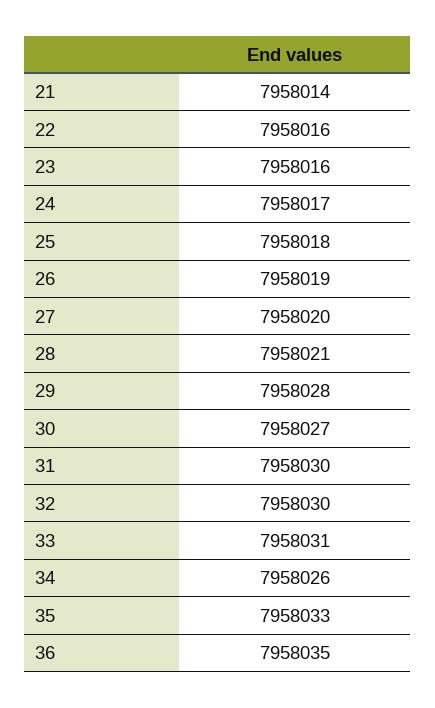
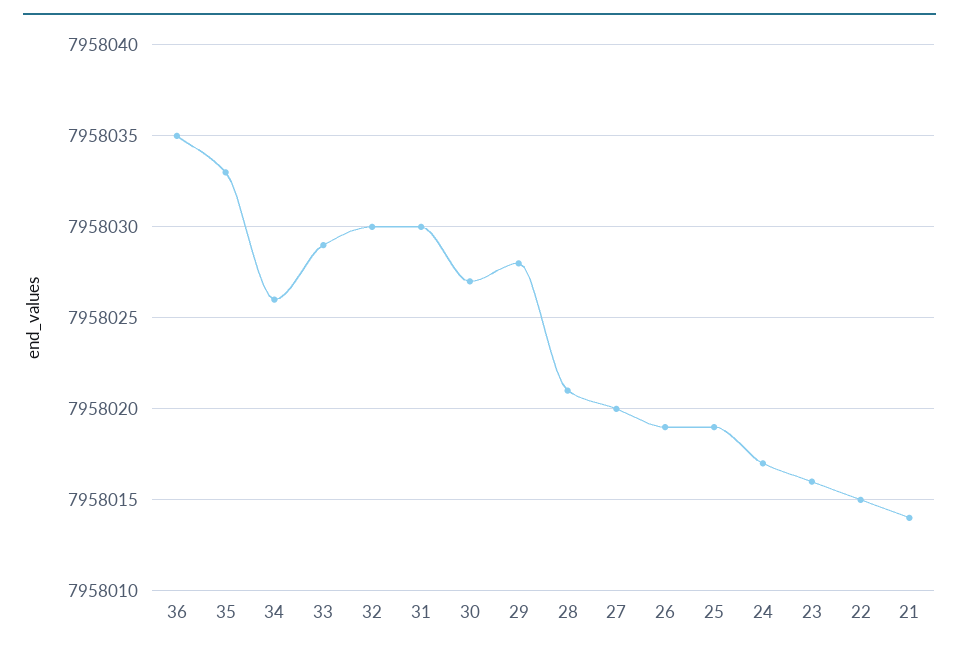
22: 7958016 -> 7958015
25: 7958018 -> 7958019
33: 7958031 -> 7958029

